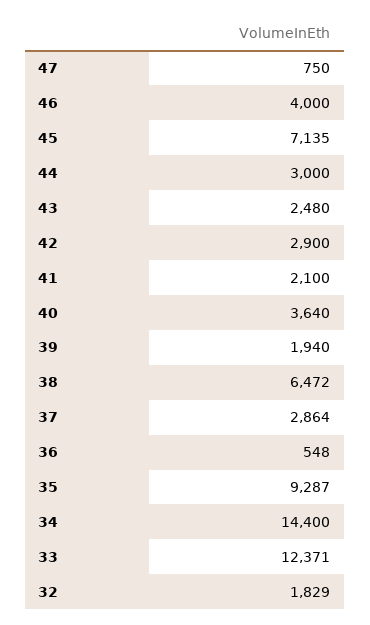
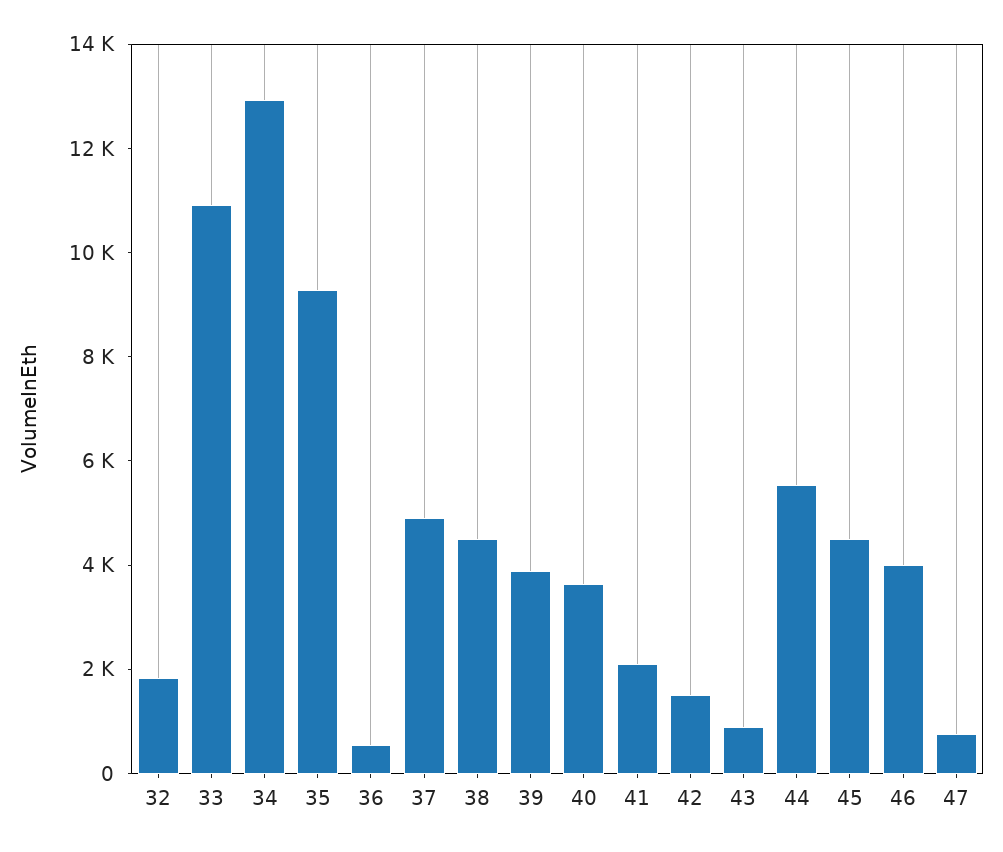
45: 7135 -> 4500
44: 3000 -> 5500
43: 2480 -> 1000
42: 2900 -> 1500
39: 1940 -> 4000
38: 6472 -> 4500
37: 2864 -> 5000
34: 14400 -> 13000
33: 12371 -> 11000

